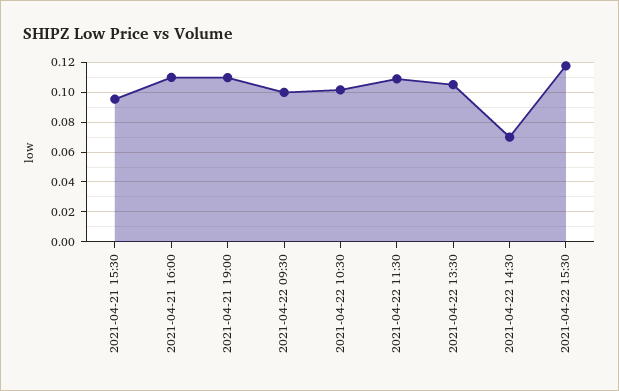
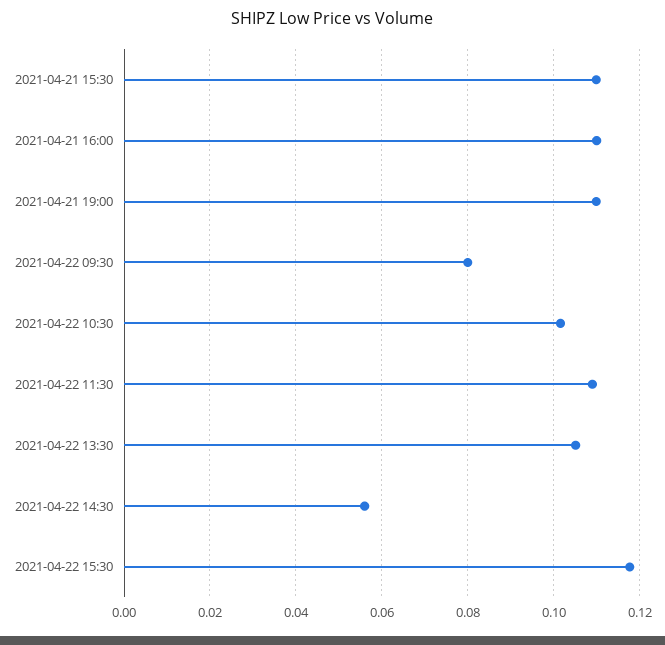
2021-04-21 15:30: 0.095 -> 0.11
2021-04-22 09:30: 0.1 -> 0.08
2021-04-22 14:30: 0.07 -> 0.056

